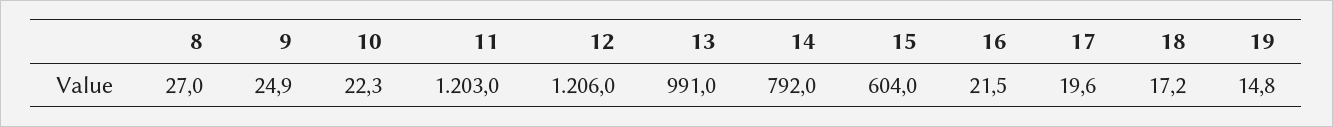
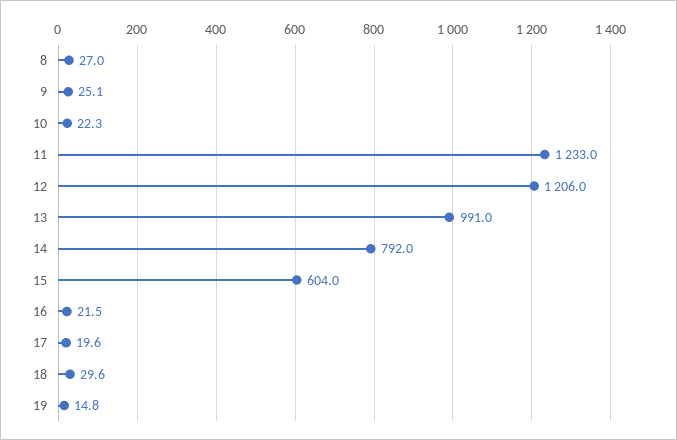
9: 24.9 -> 25.1
11: 1203 -> 1233
18: 17.2 -> 29.6

